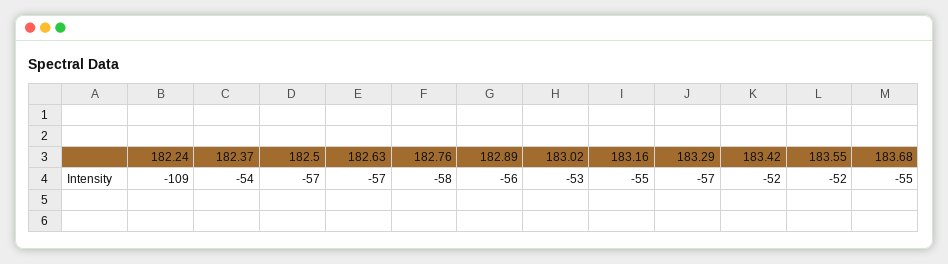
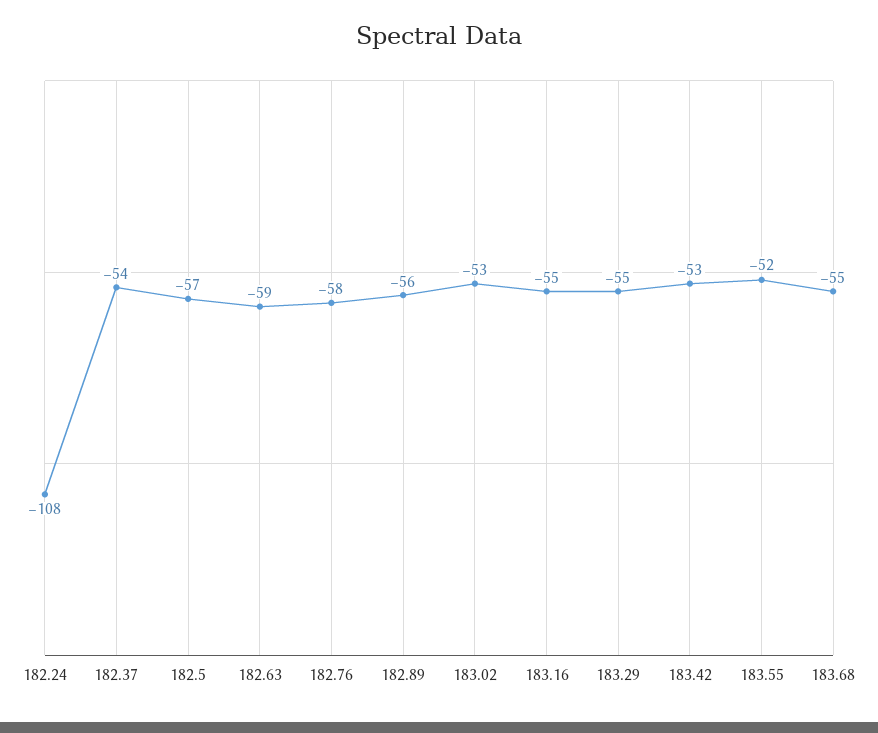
182.24: -109 -> -108
182.63: -57 -> -59
183.29: -57 -> -55
183.42: -52 -> -53

